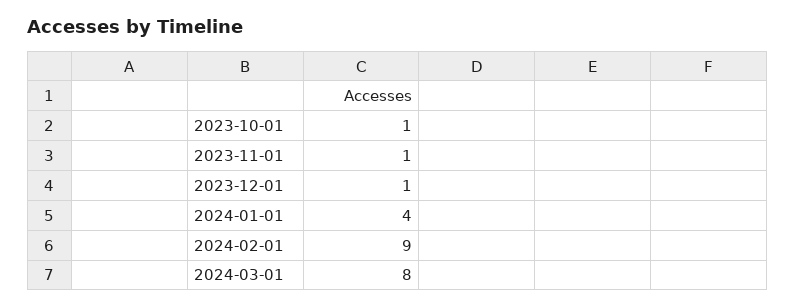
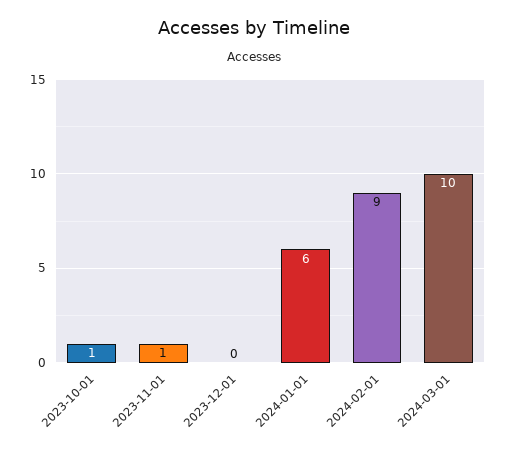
2023-12-01: 1 -> 0
2024-01-01: 4 -> 6
2024-03-01: 8 -> 10

